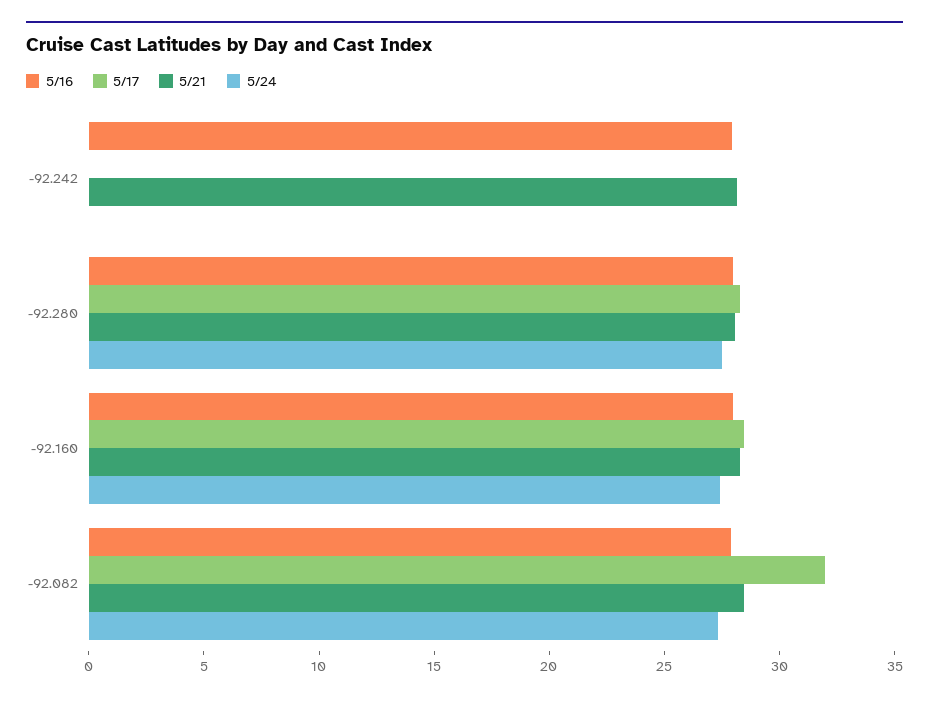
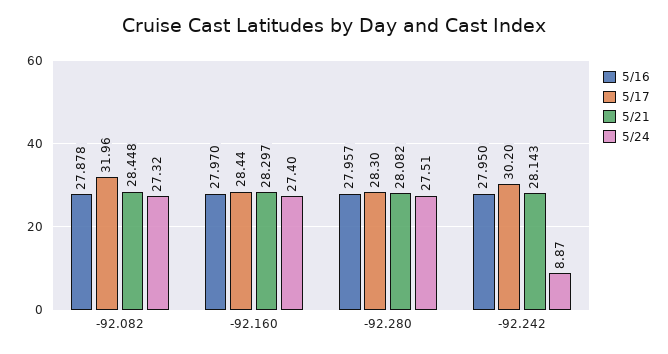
5/17, -92.242: 0 -> 30.2
5/24, -92.242: 0 -> 8.87

